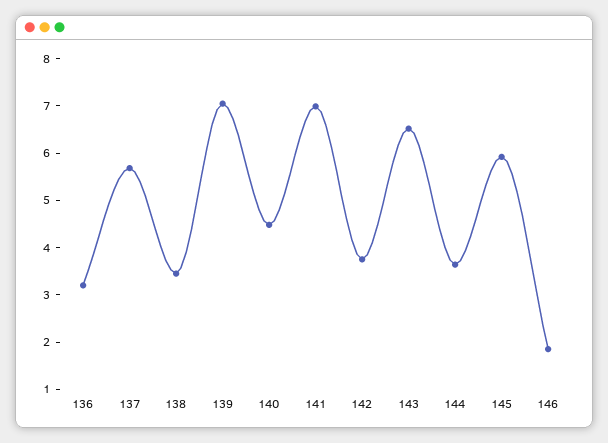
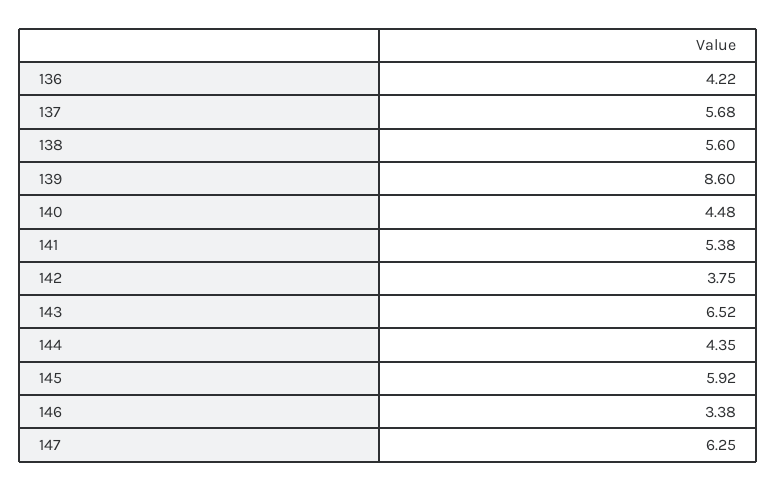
136: 3.2 -> 4.22
138: 3.4 -> 5.6
139: 7 -> 8.6
141: 7 -> 5.38
144: 3.6 -> 4.35
146: 1.8 -> 3.38
147: none -> 6.25

